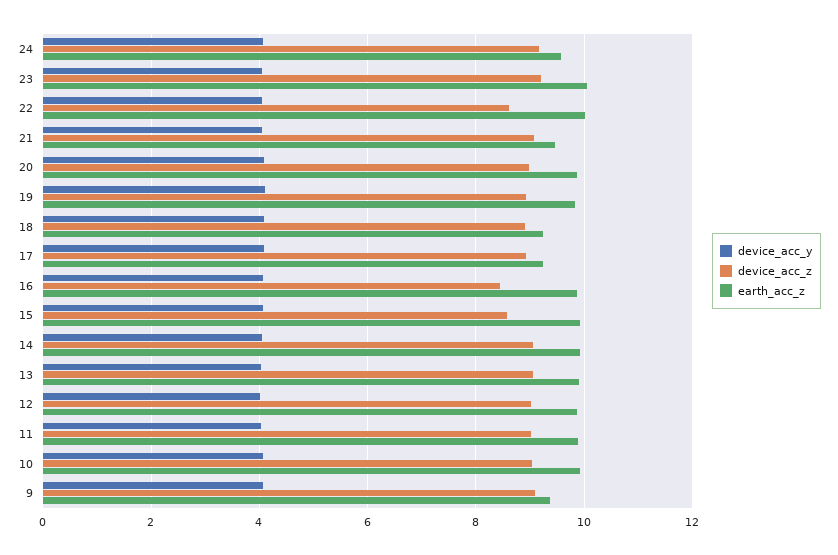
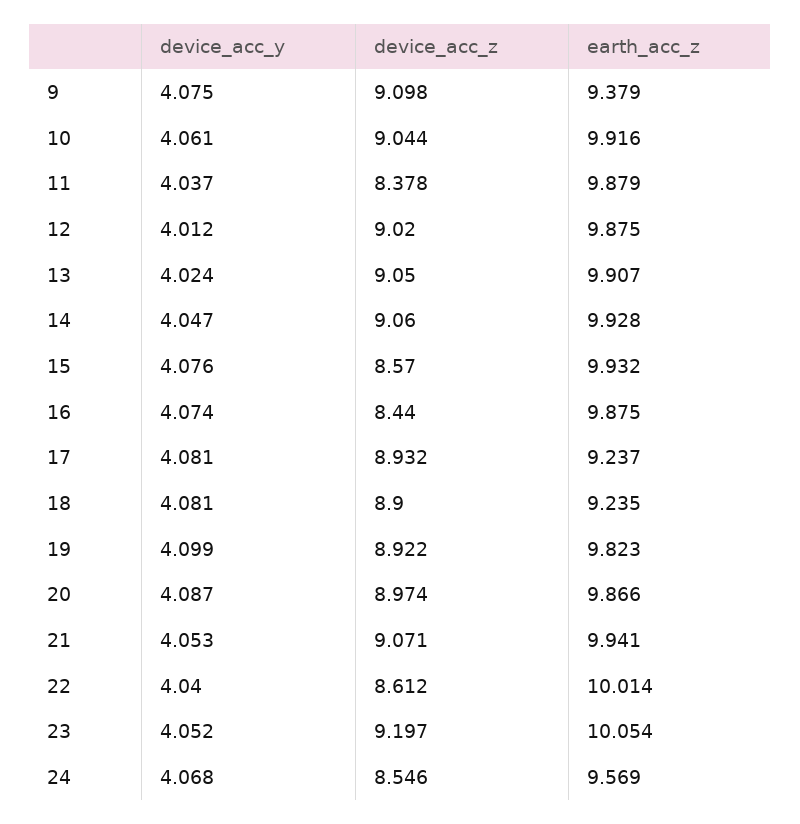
device_acc_z, 24: 9.2 -> 8.546
earth_acc_z, 21: 9.4 -> 9.941
device_acc_z, 11: 9 -> 8.378

